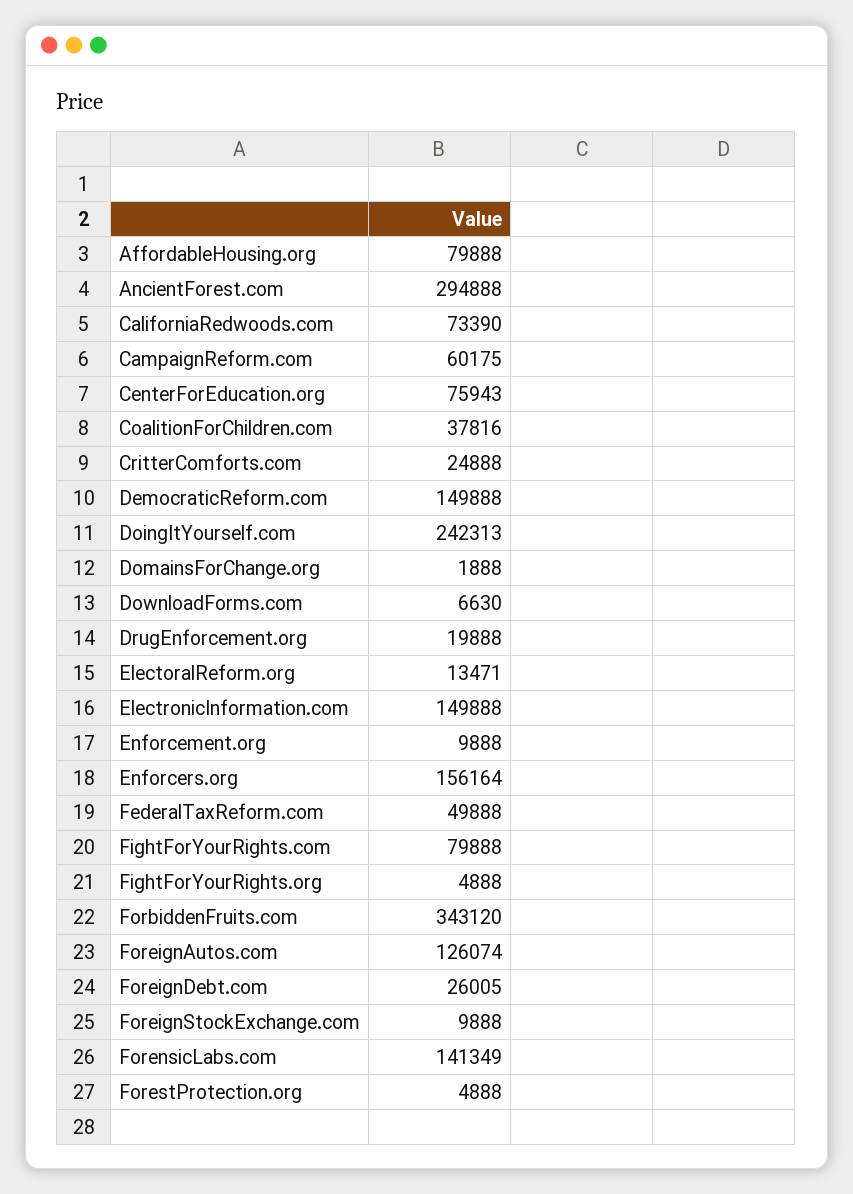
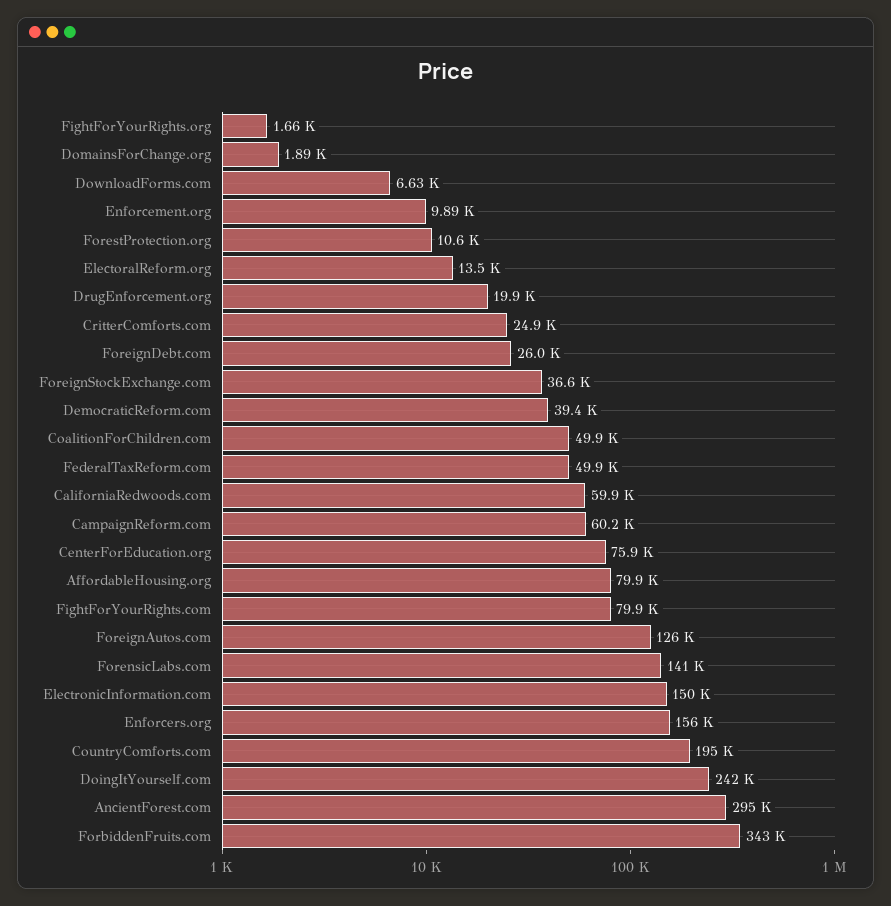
CaliforniaRedwoods.com: 73390 -> 59900
CoalitionForChildren.com: 37816 -> 49900
DemocraticReform.com: 149888 -> 39400
FightForYourRights.org: 4888 -> 1660
ForeignStockExchange.com: 9888 -> 36600
ForestProtection.org: 4888 -> 10600
CountryComforts.com: none -> 195000

